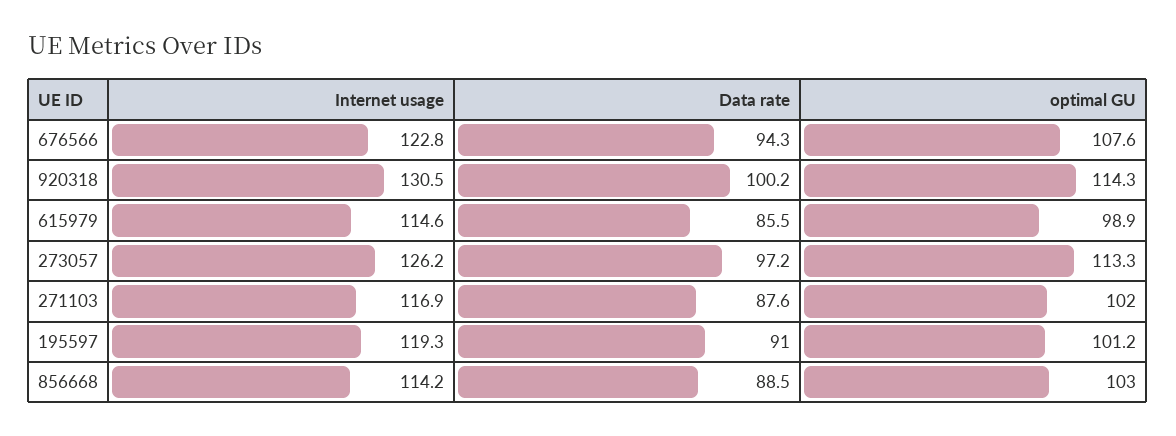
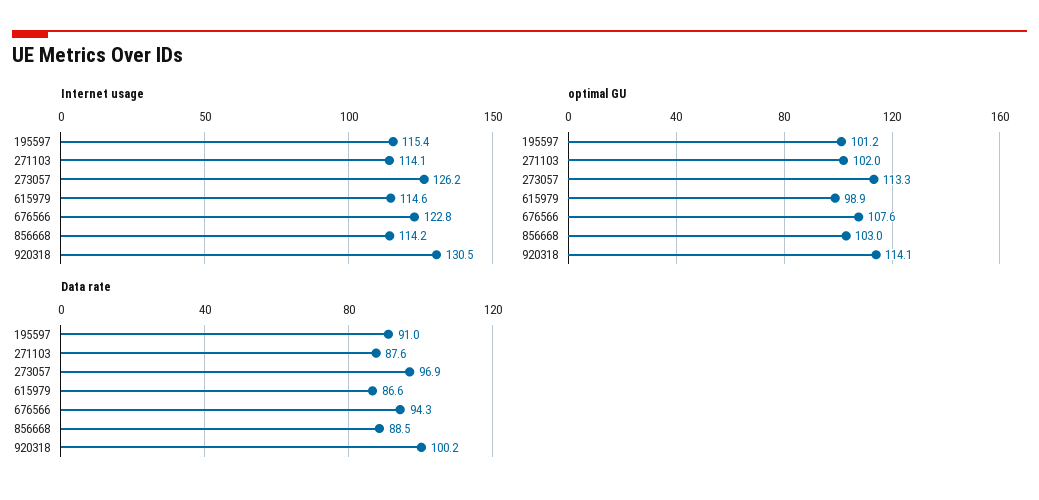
optimal GU, 920318: 114.3 -> 114.1
Data rate, 615979: 85.5 -> 86.6
Data rate, 273057: 97.2 -> 96.9
Internet usage, 271103: 116.9 -> 114.1
Internet usage, 195597: 119.3 -> 115.4

